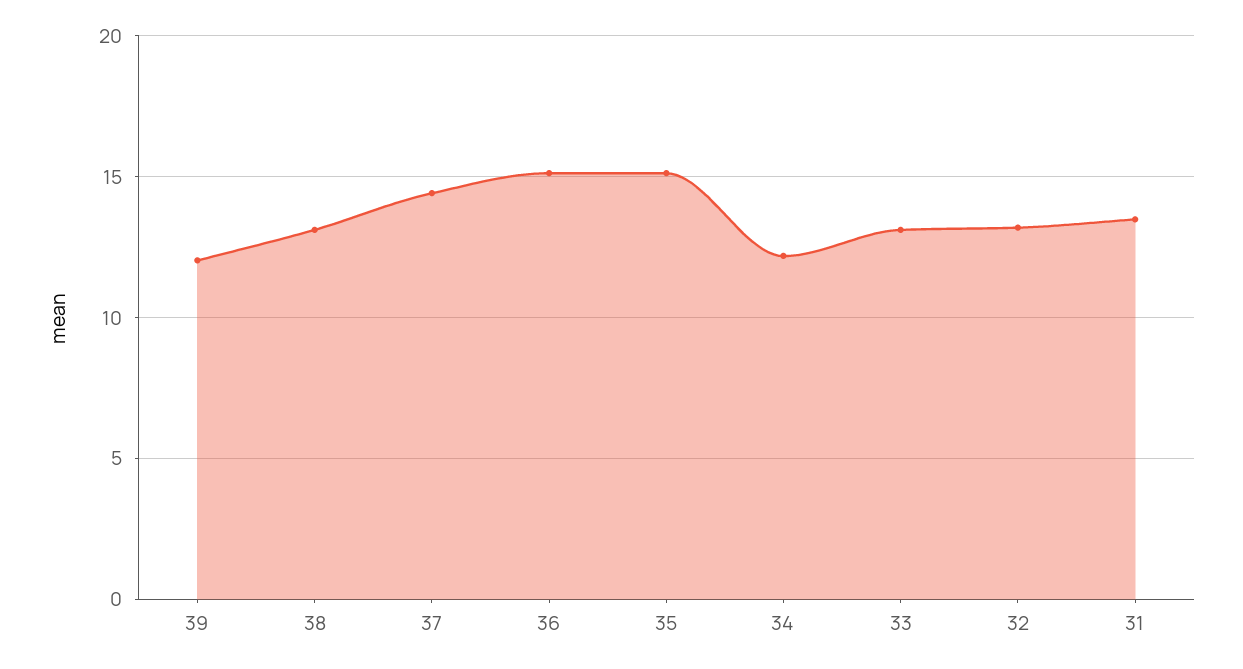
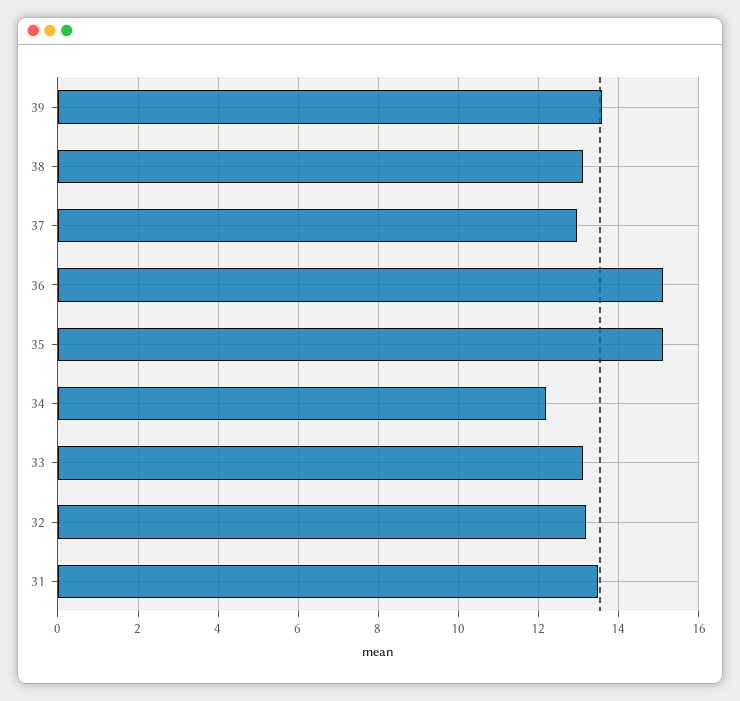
39: 12 -> 13.6
37: 14.5 -> 13

